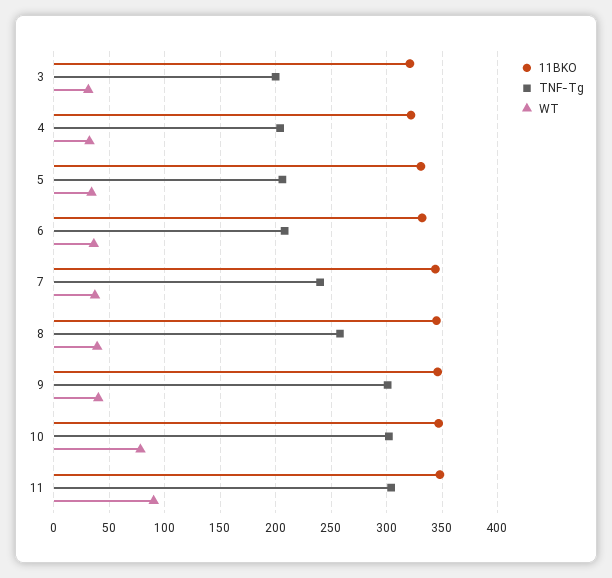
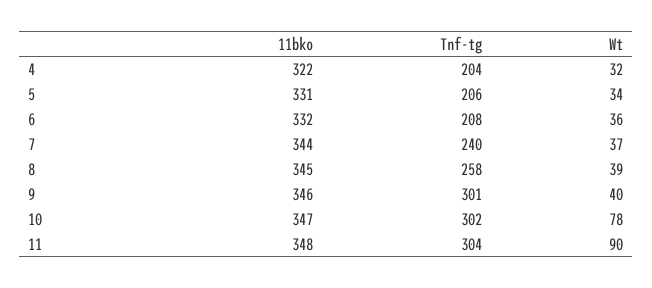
11BKO, 3: 320 -> none
TNF-Tg, 3: 200 -> none
WT, 3: 30 -> none

